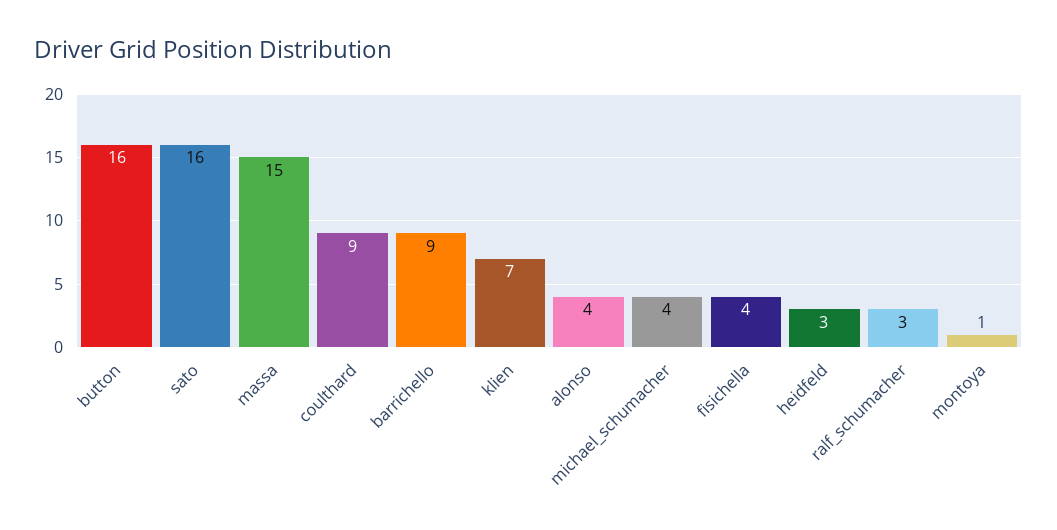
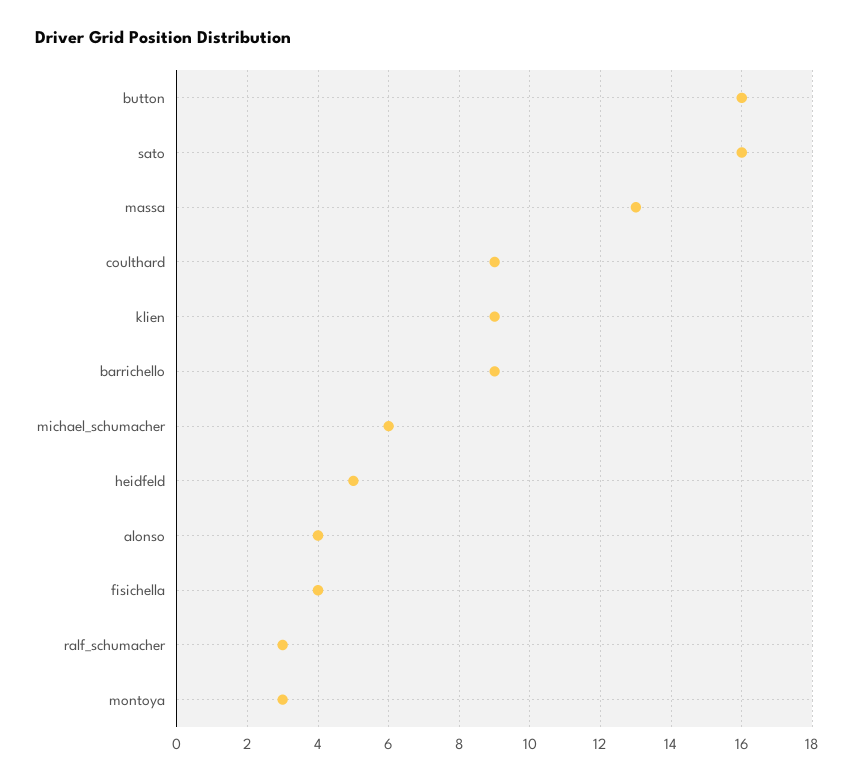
massa: 15 -> 13
klien: 7 -> 9
michael_schumacher: 4 -> 6
heidfeld: 3 -> 5
montoya: 1 -> 3

